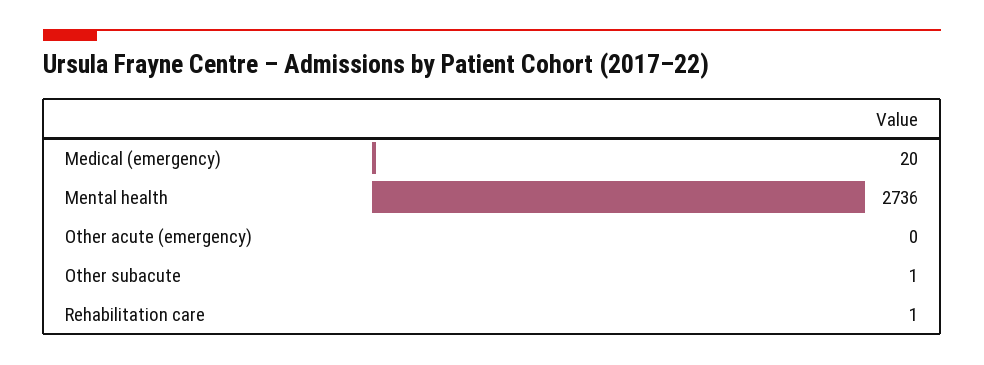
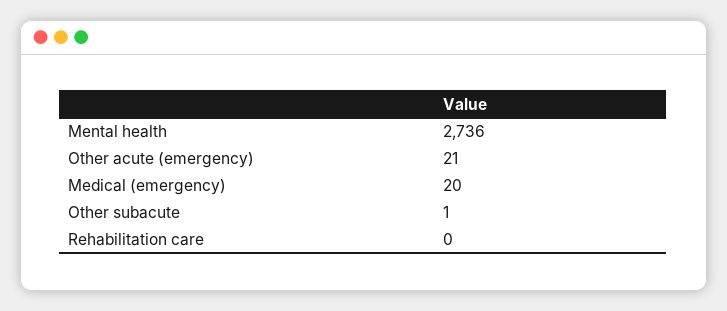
Other acute (emergency): 0 -> 21
Rehabilitation care: 1 -> 0

